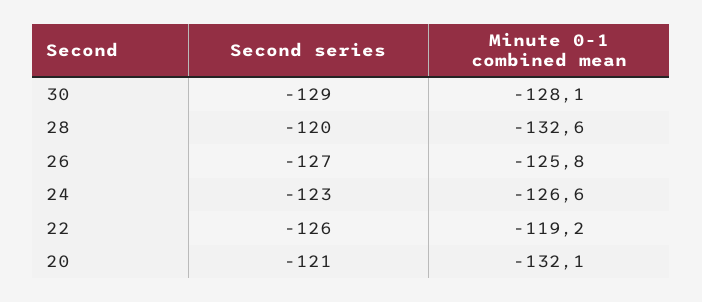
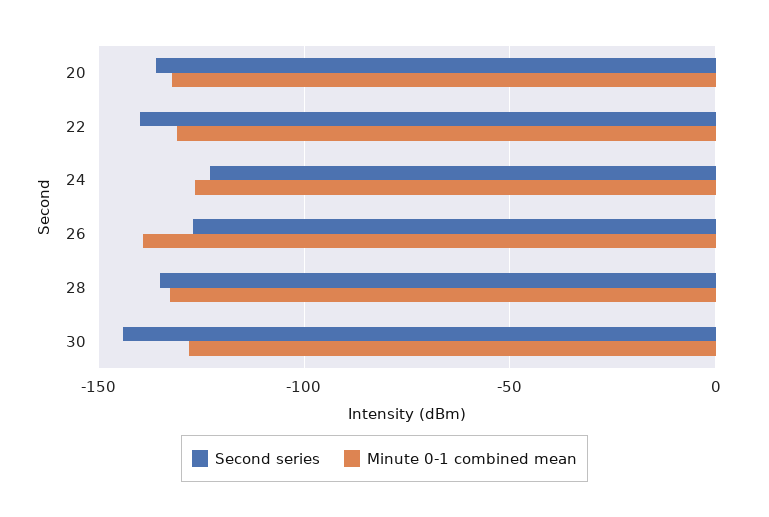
Second series, 30: -129 -> -145
Second series, 28: -120 -> -135
Minute 0-1 combined mean, 26: -125.8 -> -140
Second series, 22: -126 -> -140
Minute 0-1 combined mean, 22: -119.2 -> -130
Second series, 20: -121 -> -135

